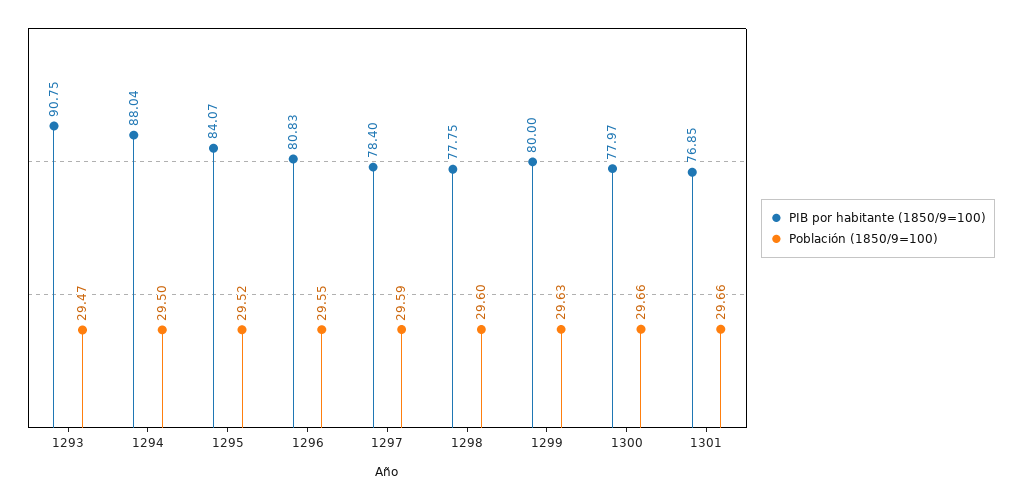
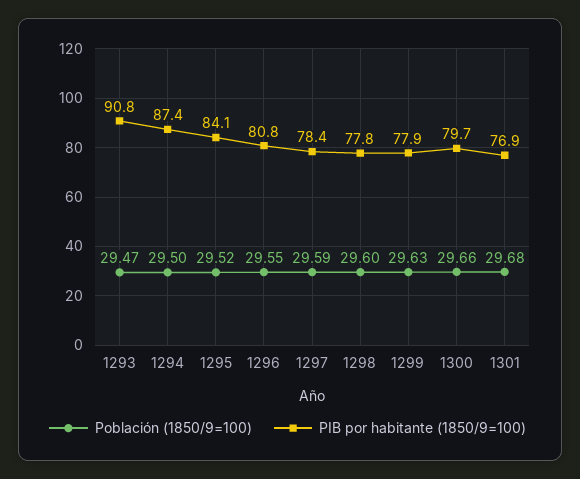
PIB por habitante (1850/9=100), 1294: 88.04 -> 87.4
PIB por habitante (1850/9=100), 1299: 80 -> 77.9
PIB por habitante (1850/9=100), 1300: 77.97 -> 79.7
Población (1850/9=100), 1301: 29.66 -> 29.68

